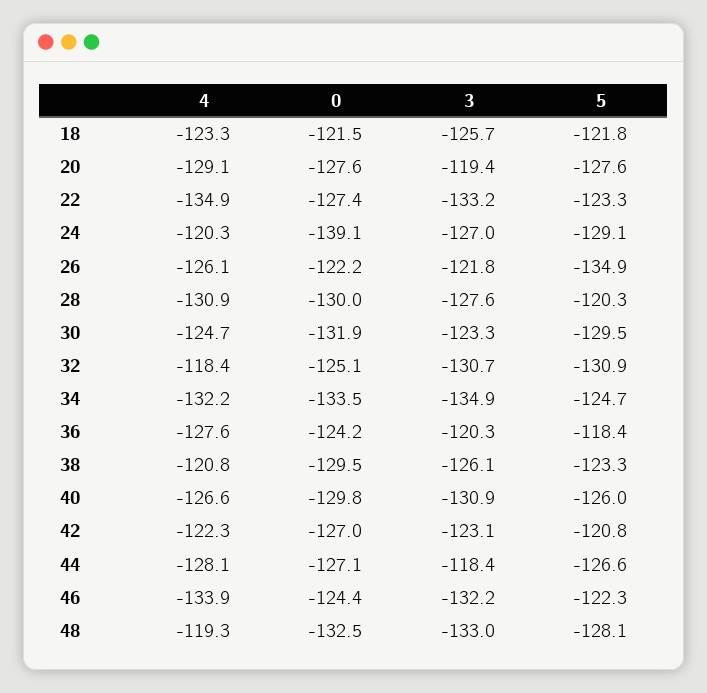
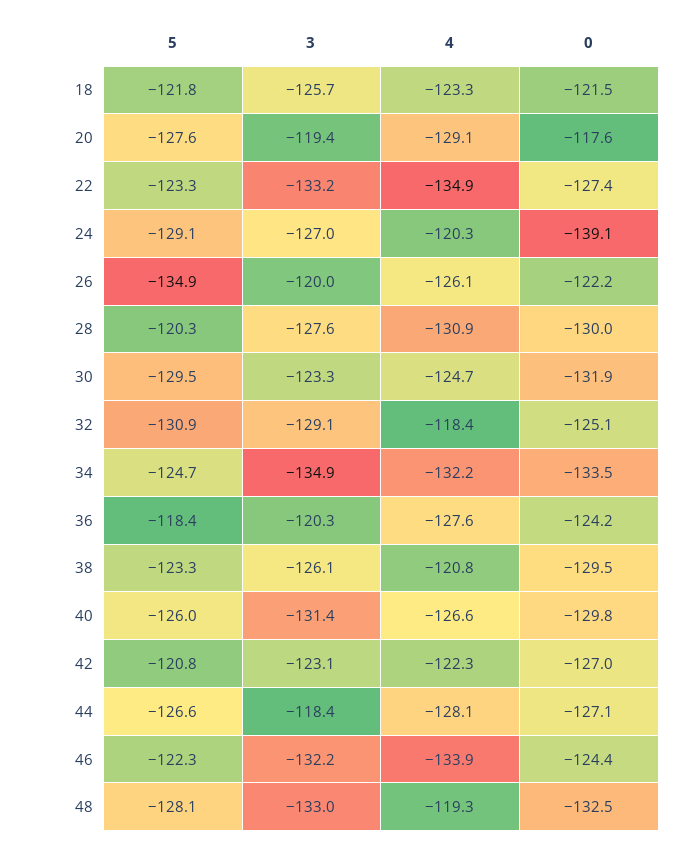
0, 20: -127.6 -> -117.6
3, 26: -121.8 -> -120
3, 32: -130.7 -> -129.1
3, 40: -130.9 -> -131.4

